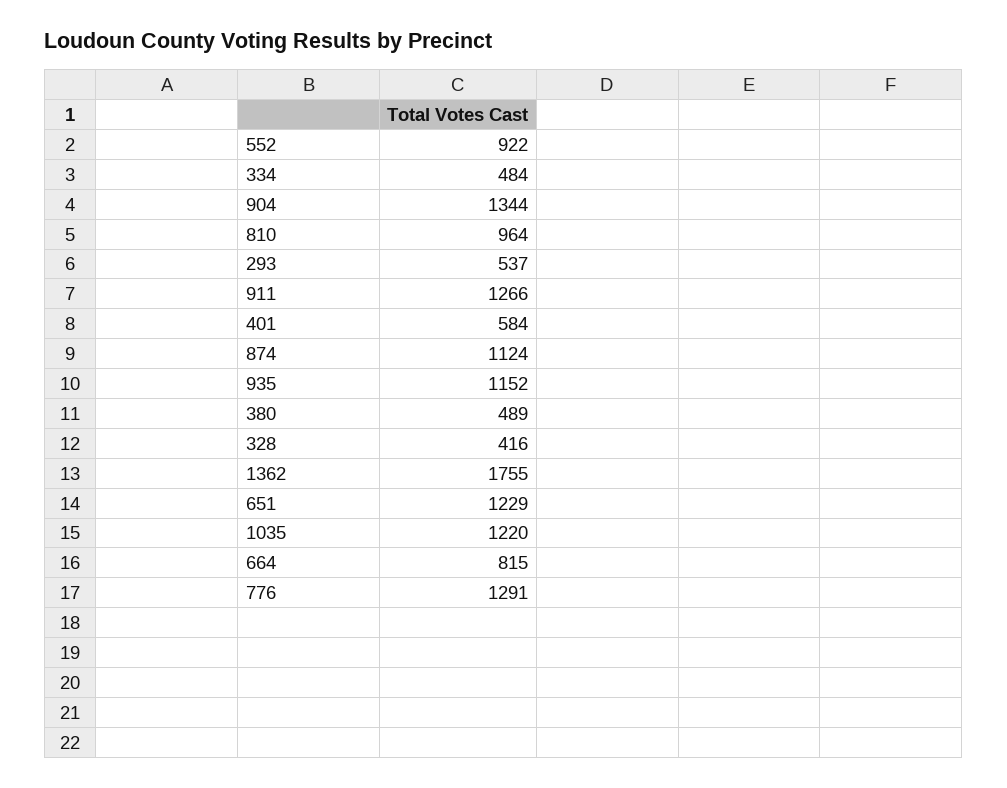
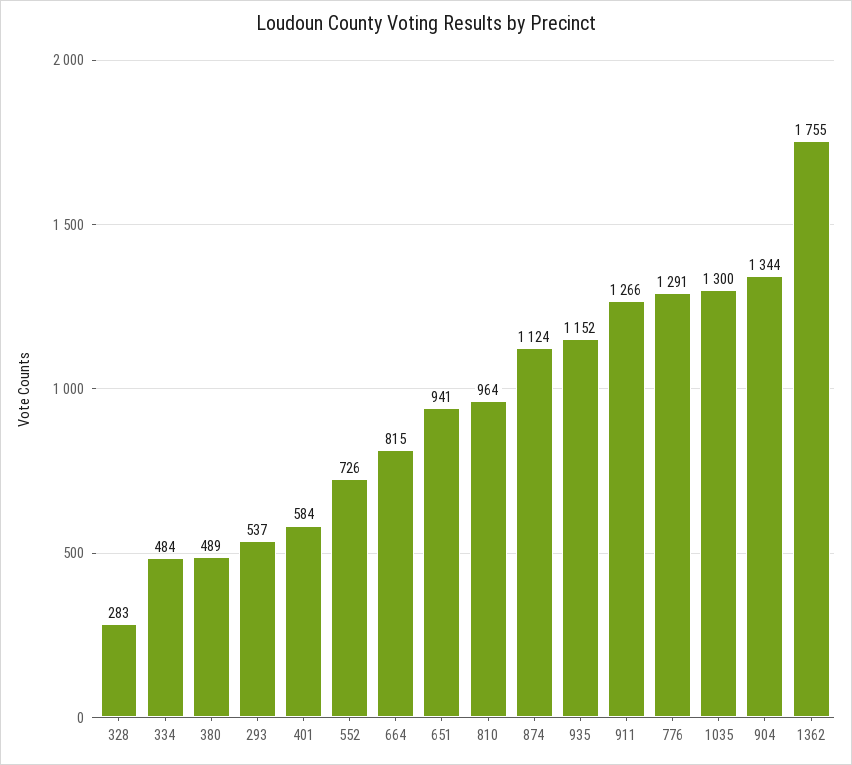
552: 922 -> 726
328: 416 -> 283
651: 1229 -> 941
1035: 1220 -> 1300

